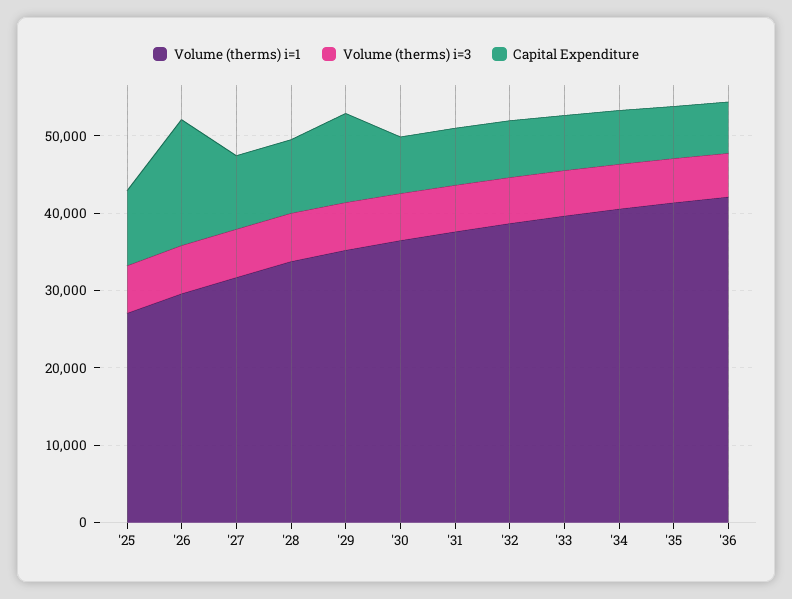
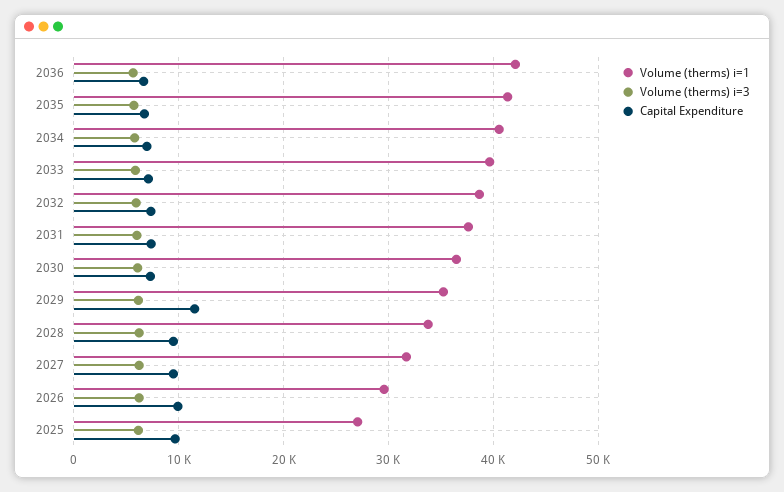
Capital Expenditure, '26: 16000 -> 10000

